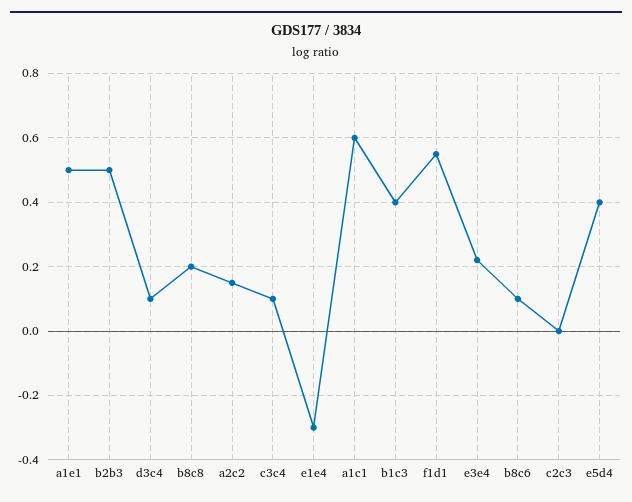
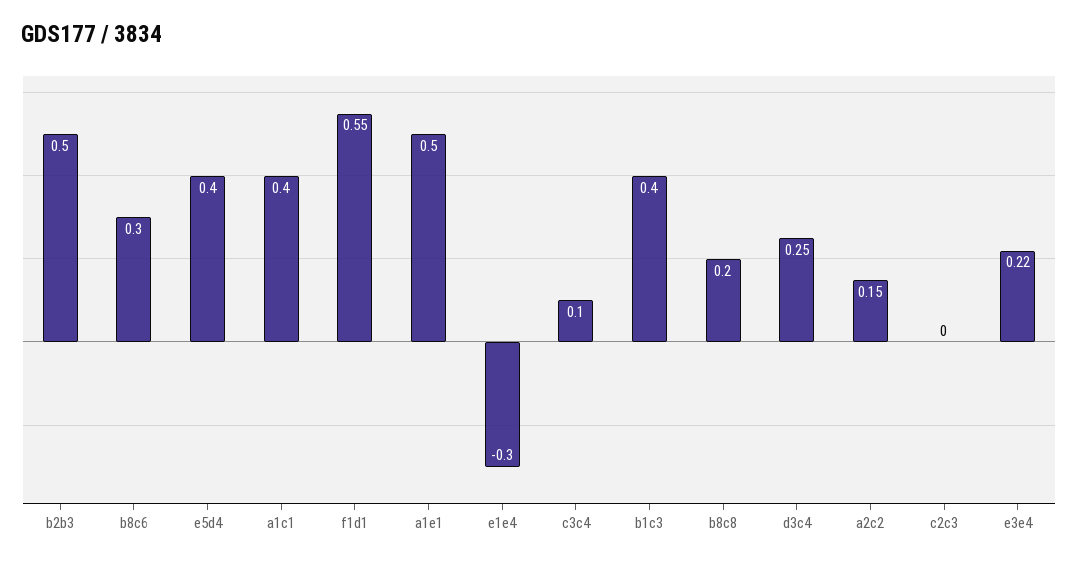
d3c4: 0.1 -> 0.25
a1c1: 0.6 -> 0.4
b8c6: 0.1 -> 0.3

